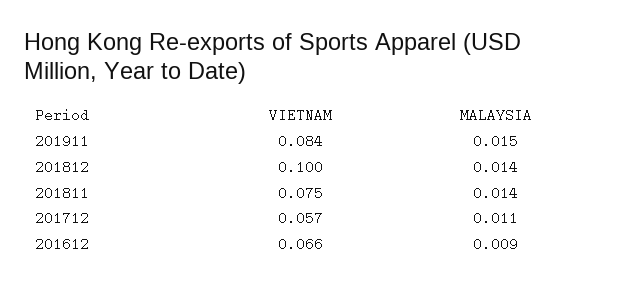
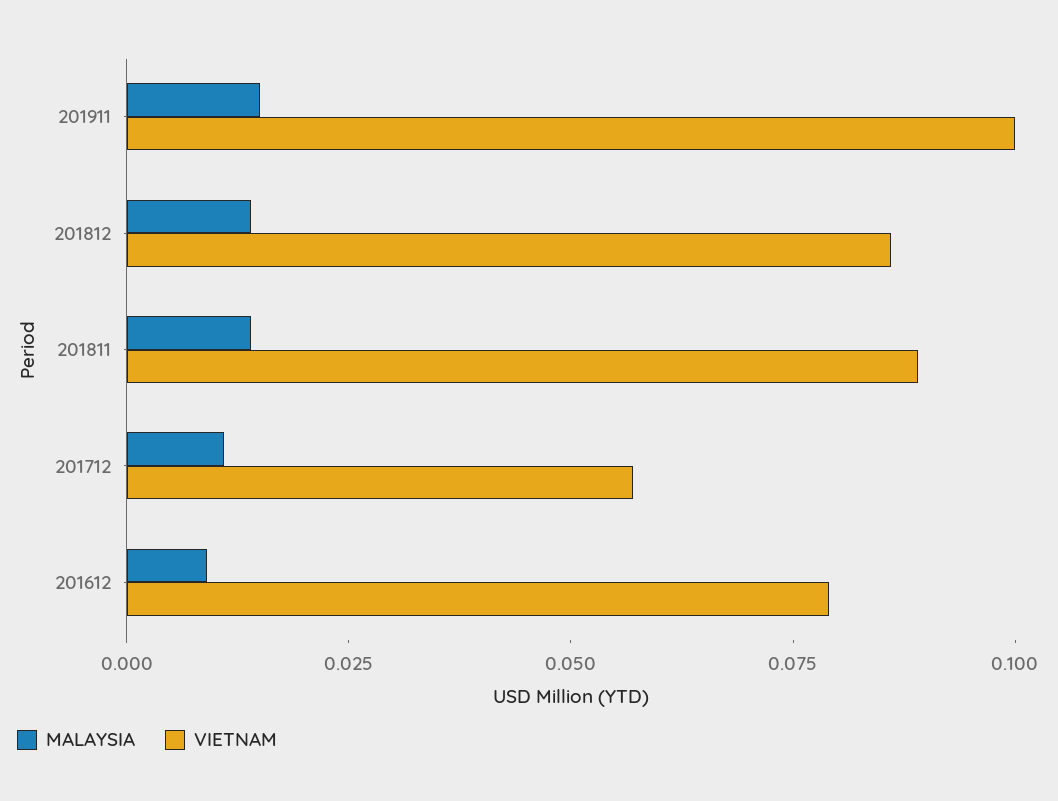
VIETNAM, 201911: 0.084 -> 0.1
VIETNAM, 201812: 0.1 -> 0.085
VIETNAM, 201811: 0.075 -> 0.09
VIETNAM, 201612: 0.066 -> 0.08

